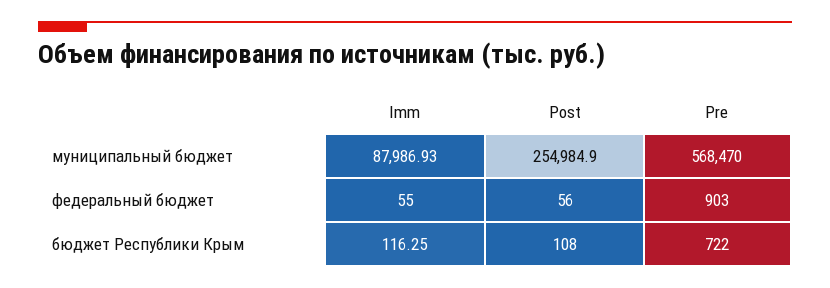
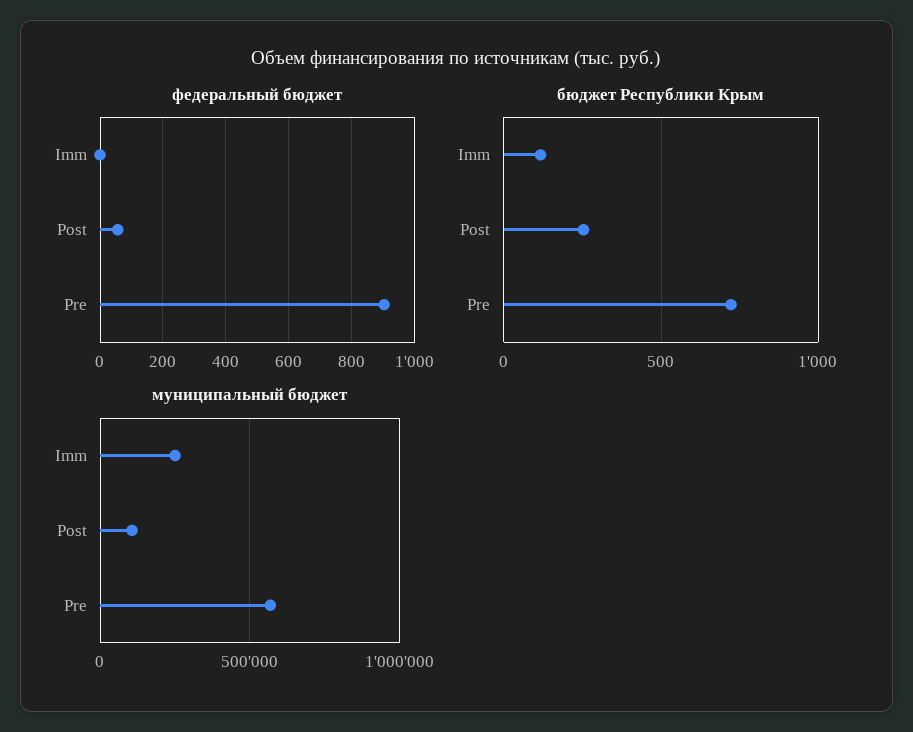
муниципальный бюджет, Imm: 87986.93 -> 250000
муниципальный бюджет, Post: 254984.9 -> 100000
федеральный бюджет, Imm: 55 -> 0
бюджет Республики Крым, Post: 108 -> 250

